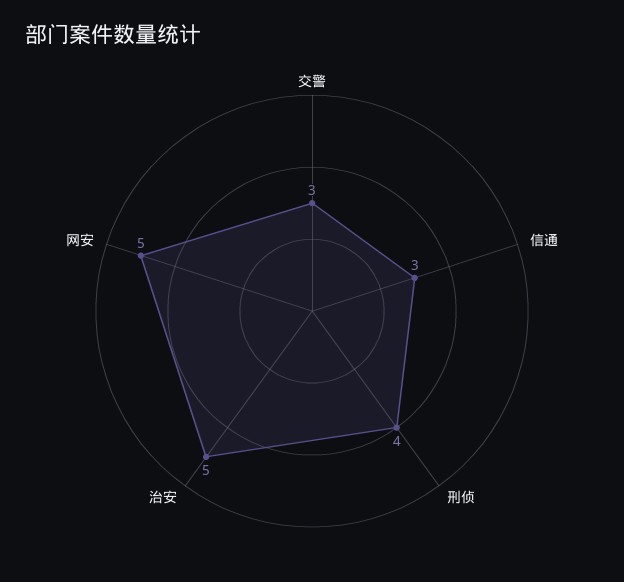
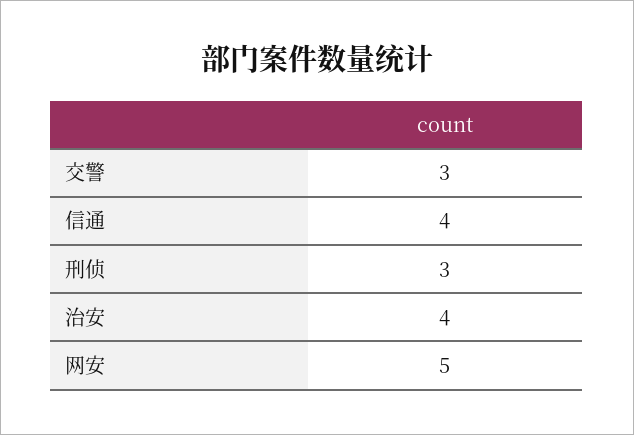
信通: 3 -> 4
刑侦: 4 -> 3
治安: 5 -> 4

